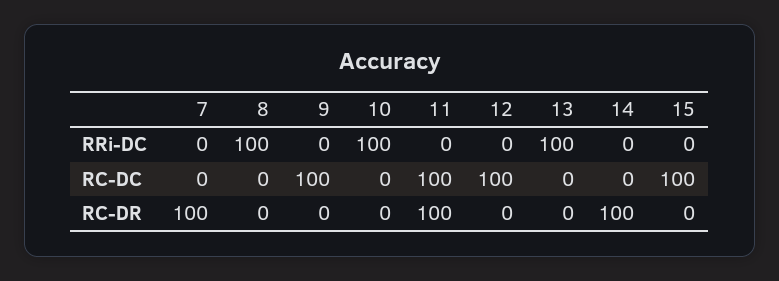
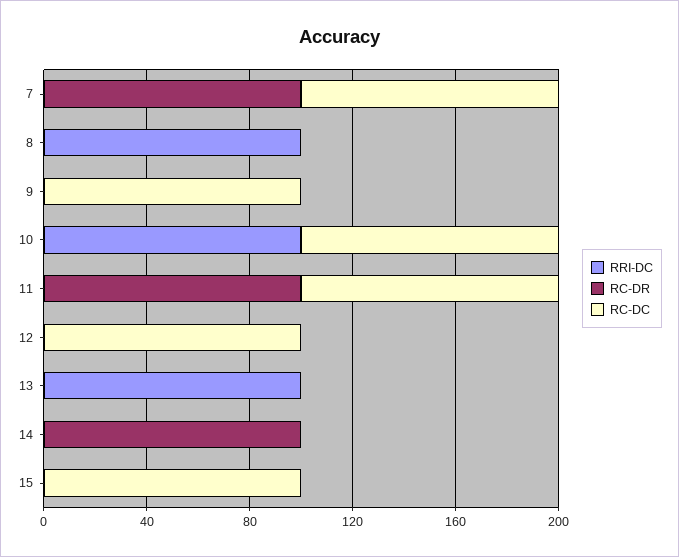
RC-DC, 7: 0 -> 100
RC-DC, 10: 0 -> 100

